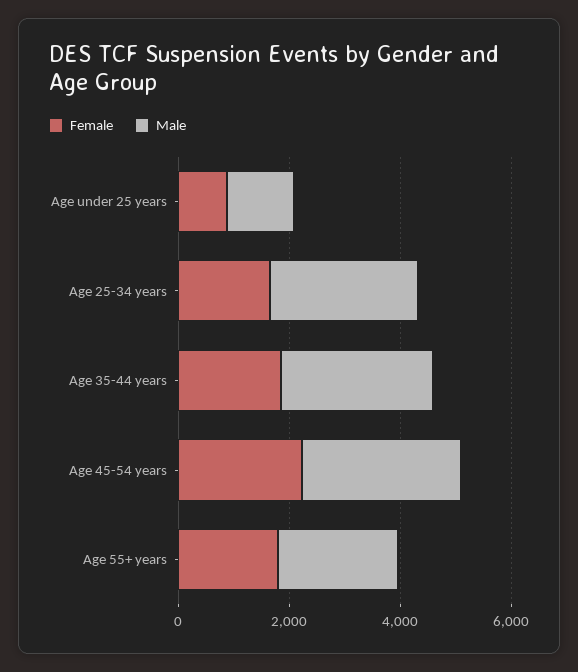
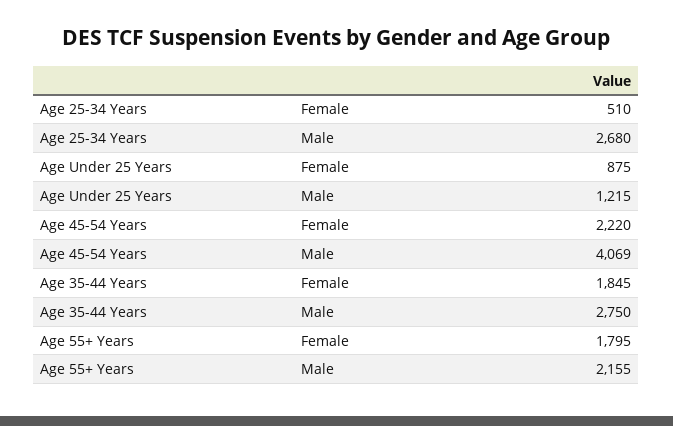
Female, Age 25-34 years: 1500 -> 510
Male, Age 45-54 years: 3000 -> 4069

